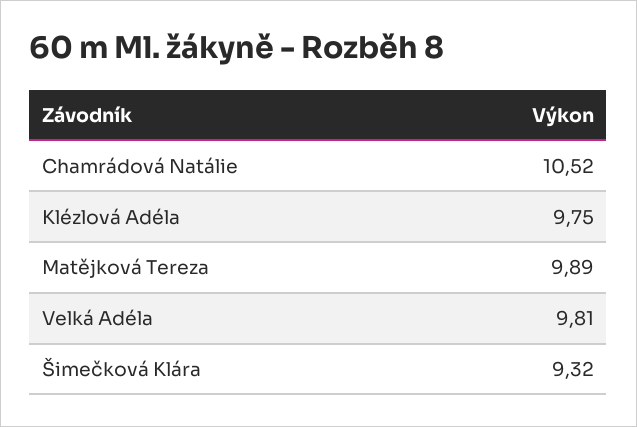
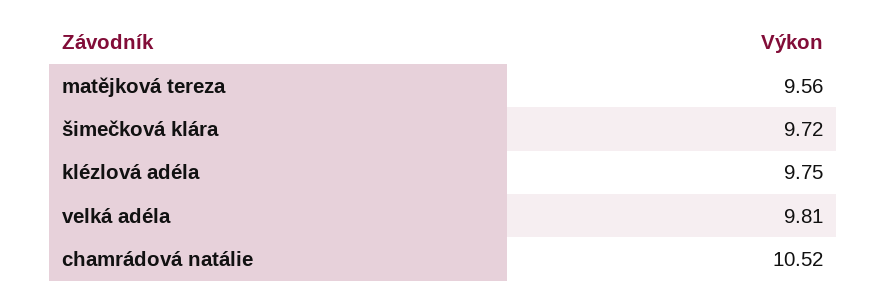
Matějková Tereza: 9.89 -> 9.56
Šimečková Klára: 9.32 -> 9.72

